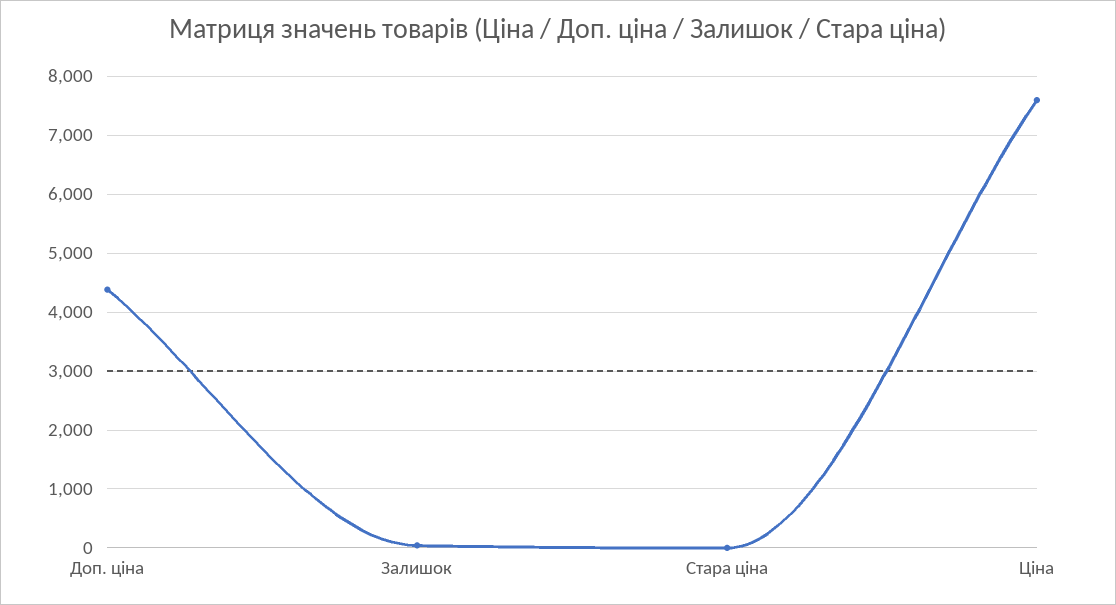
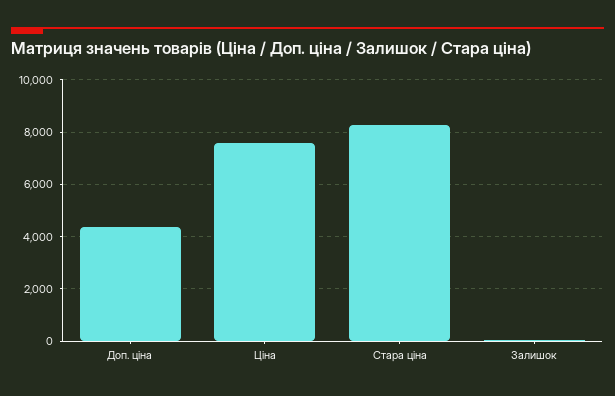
Стара ціна: 0 -> 8250

